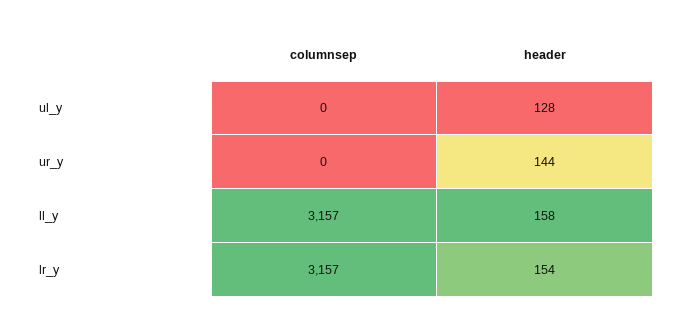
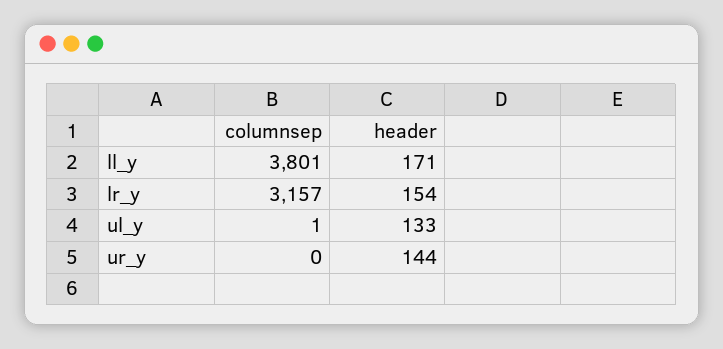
columnsep, ul_y: 0 -> 1
header, ul_y: 128 -> 133
columnsep, ll_y: 3157 -> 3801
header, ll_y: 158 -> 171

